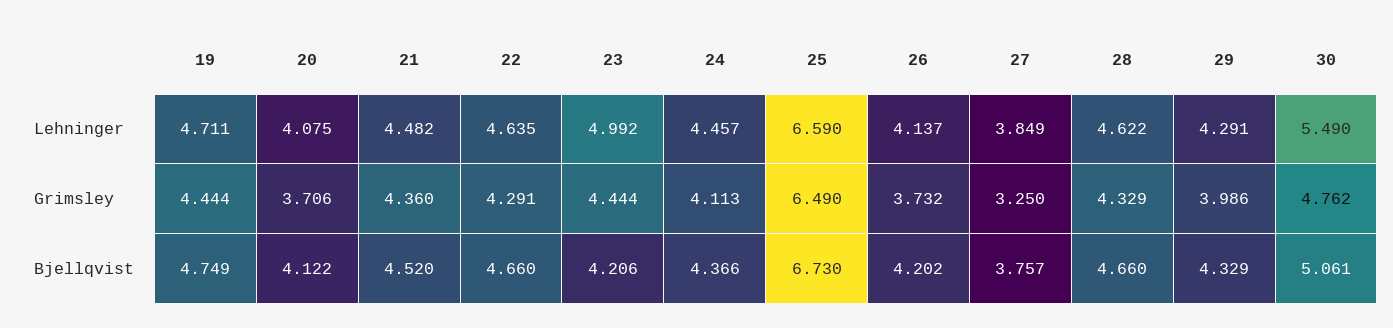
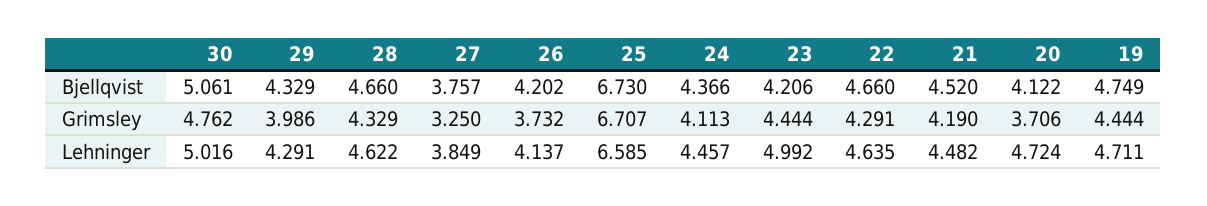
20, Lehninger: 4.075 -> 4.724
25, Lehninger: 6.59 -> 6.585
30, Lehninger: 5.49 -> 5.016
21, Grimsley: 4.36 -> 4.19
25, Grimsley: 6.49 -> 6.707

